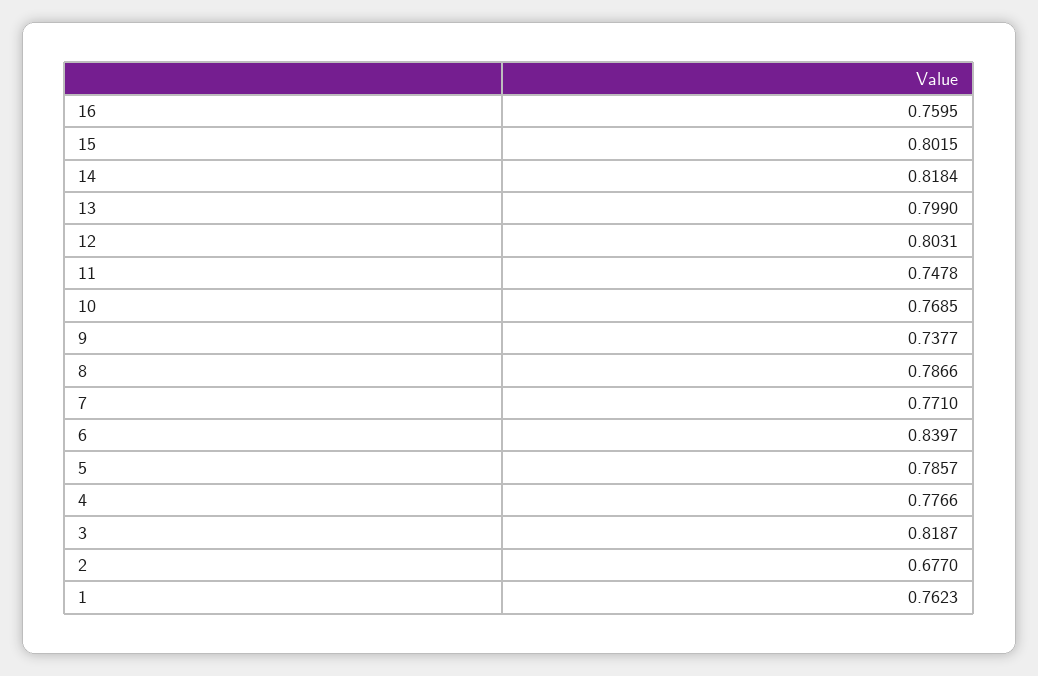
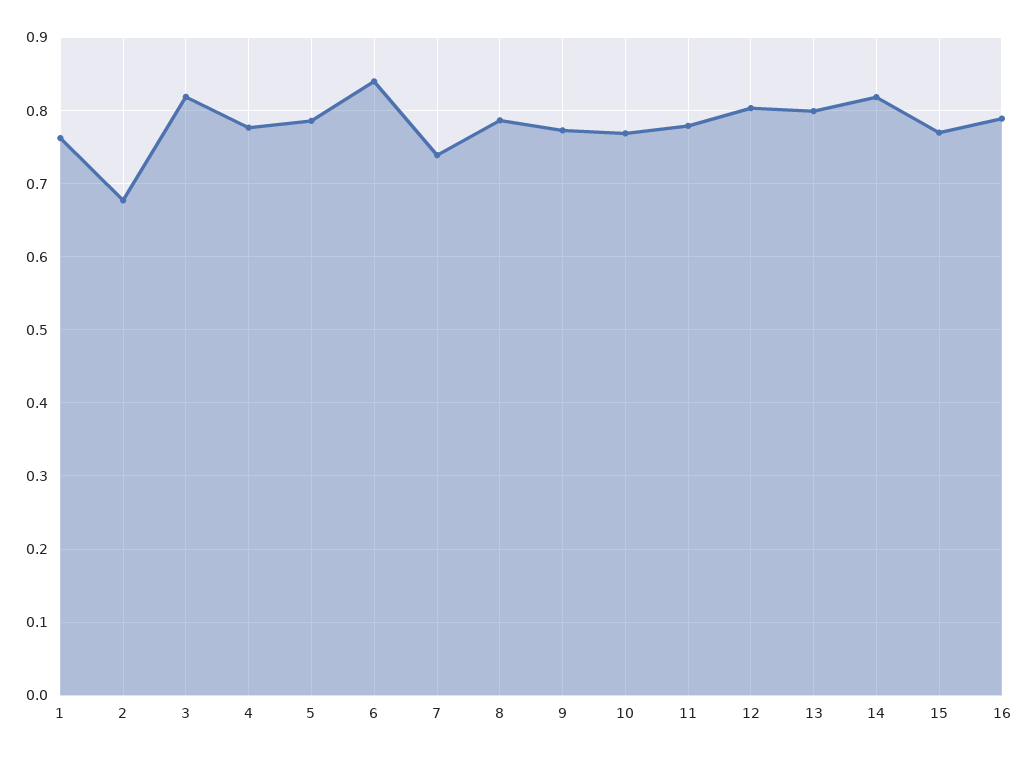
16: 0.7595 -> 0.79
15: 0.8015 -> 0.77
11: 0.7478 -> 0.78
9: 0.7377 -> 0.77
7: 0.771 -> 0.74

